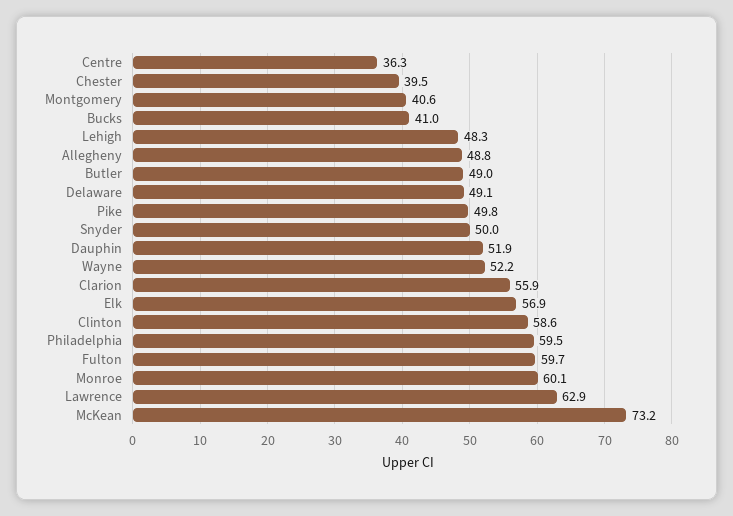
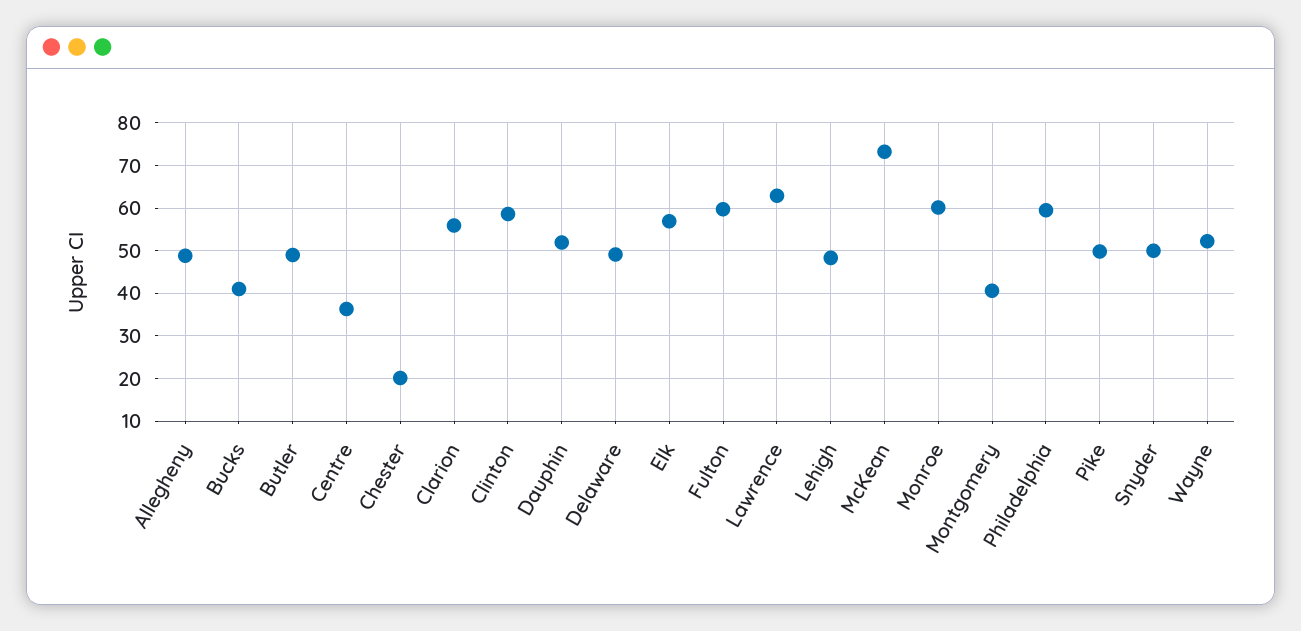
Chester: 39.5 -> 20

